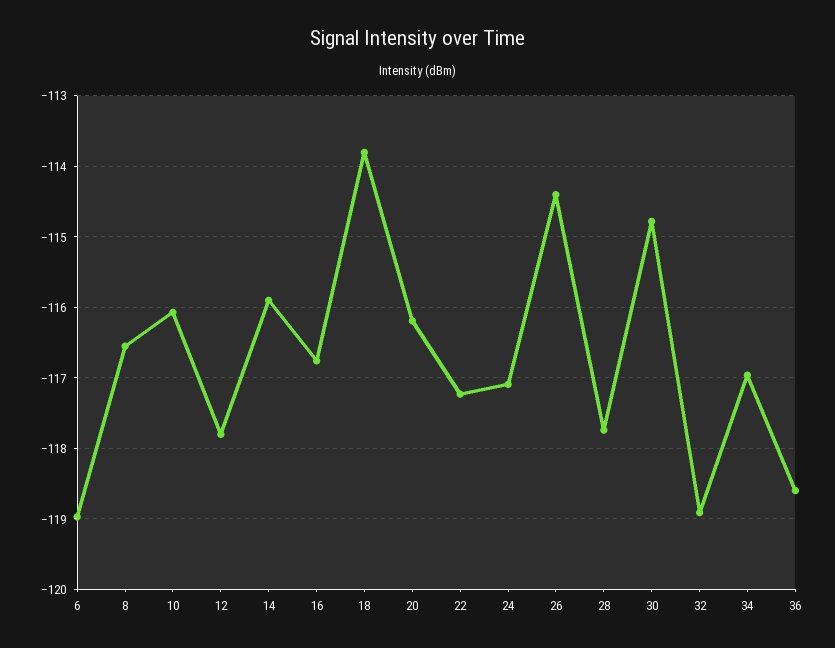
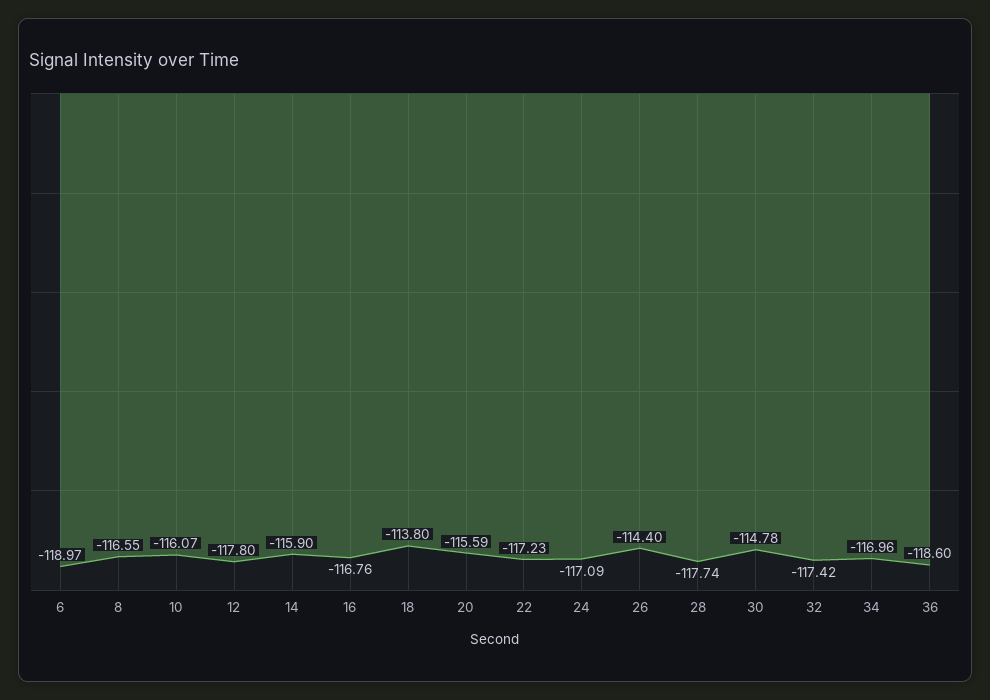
20: -116.2 -> -115.59
32: -118.9 -> -117.42

